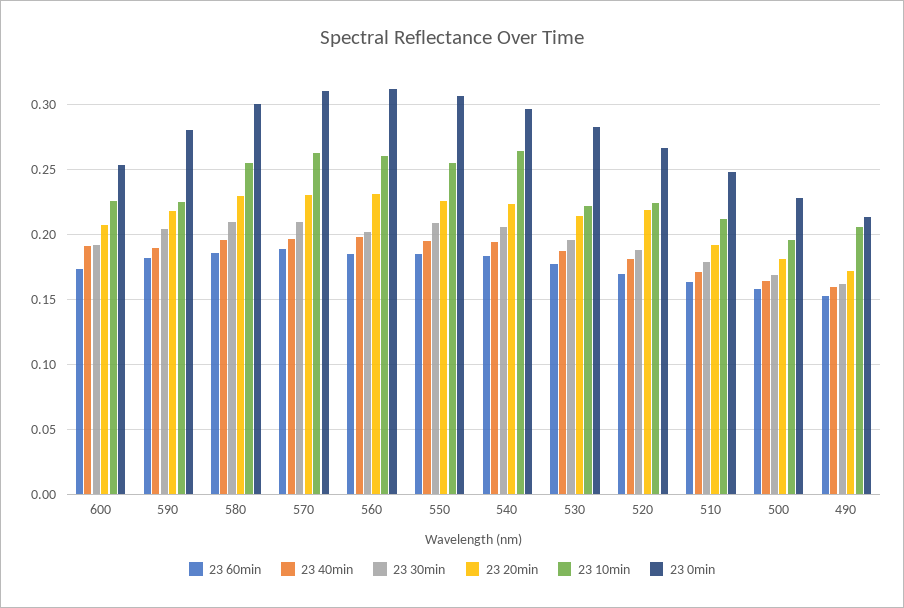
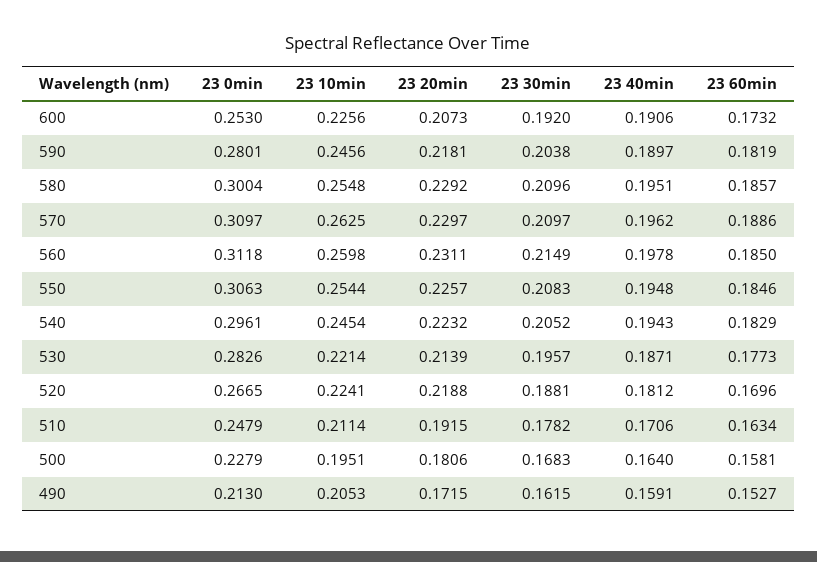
23 10min, 590: 0.225 -> 0.2456
23 30min, 560: 0.2 -> 0.2149
23 10min, 540: 0.265 -> 0.2454

